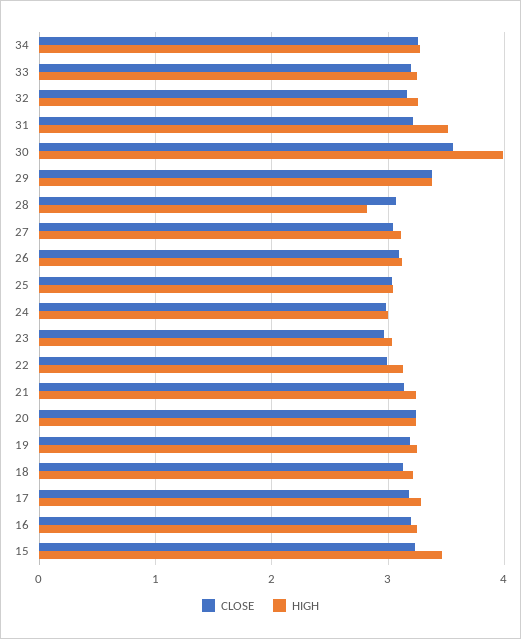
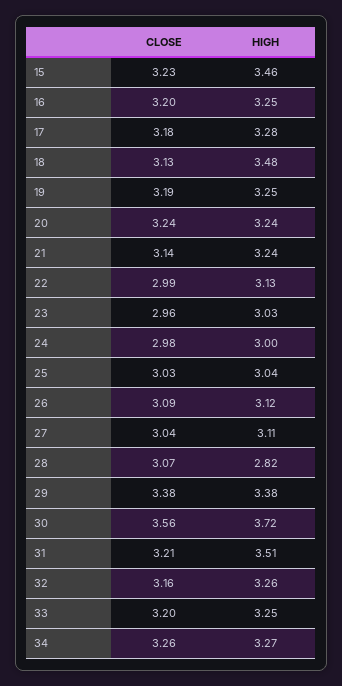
HIGH, 30: 4 -> 3.72
HIGH, 18: 3.2 -> 3.48

